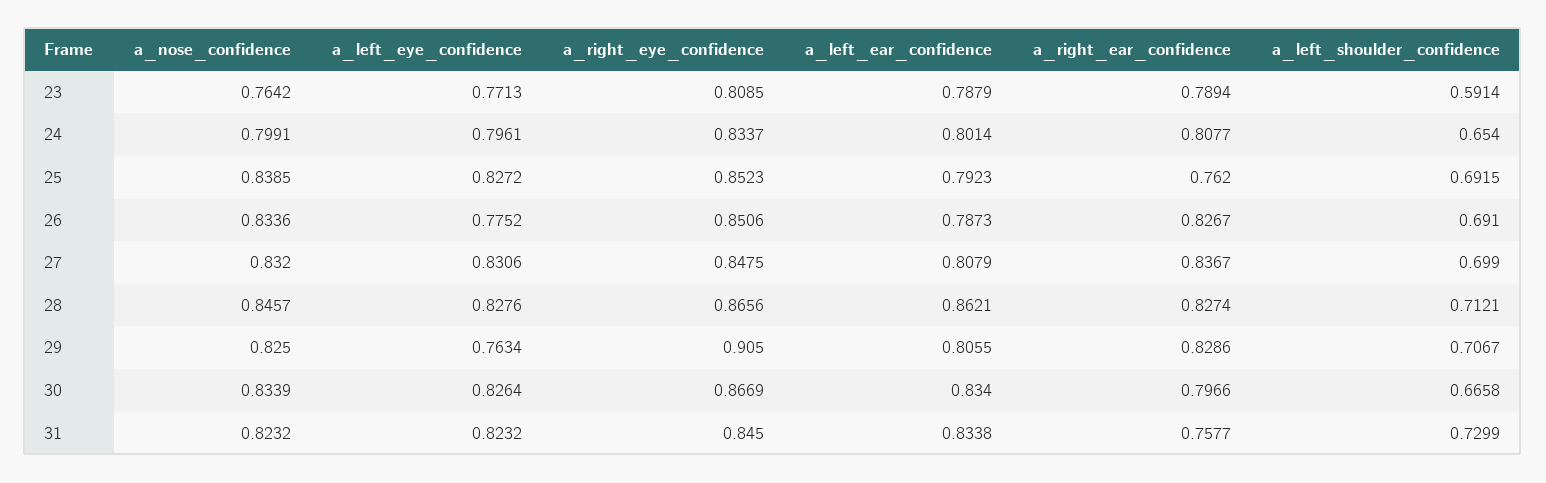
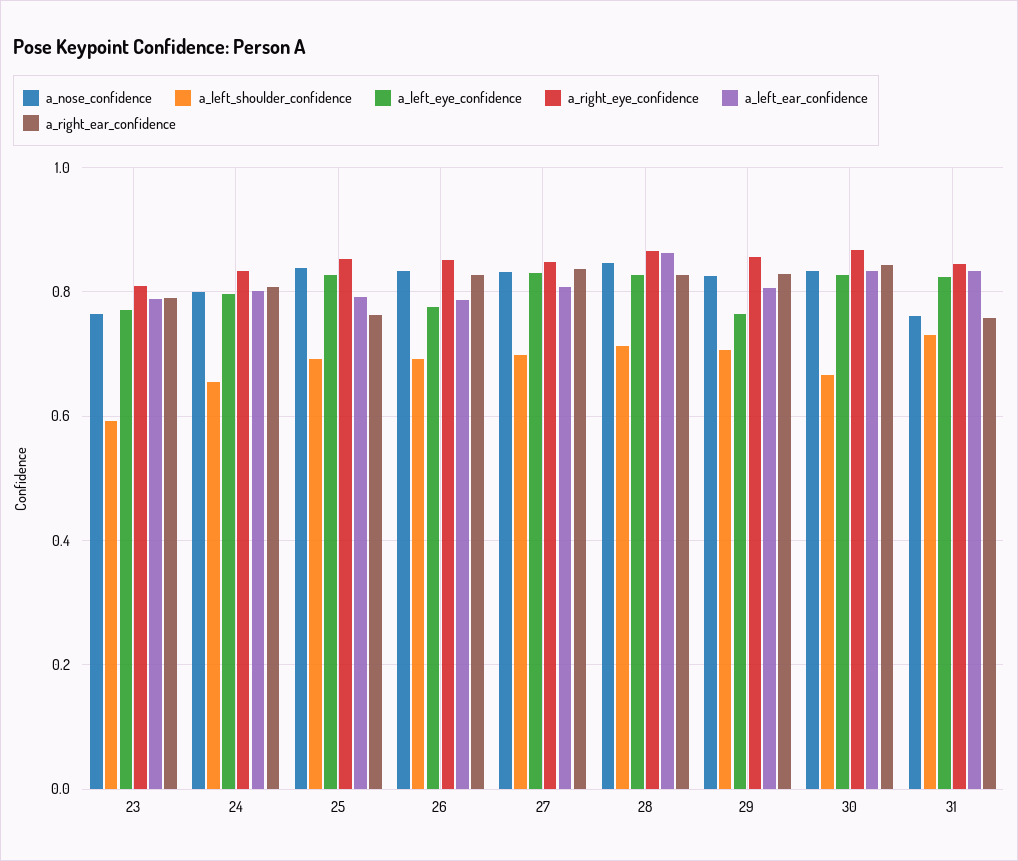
a_right_eye_confidence, 29: 0.905 -> 0.86
a_right_ear_confidence, 30: 0.7966 -> 0.84
a_nose_confidence, 31: 0.8232 -> 0.76

